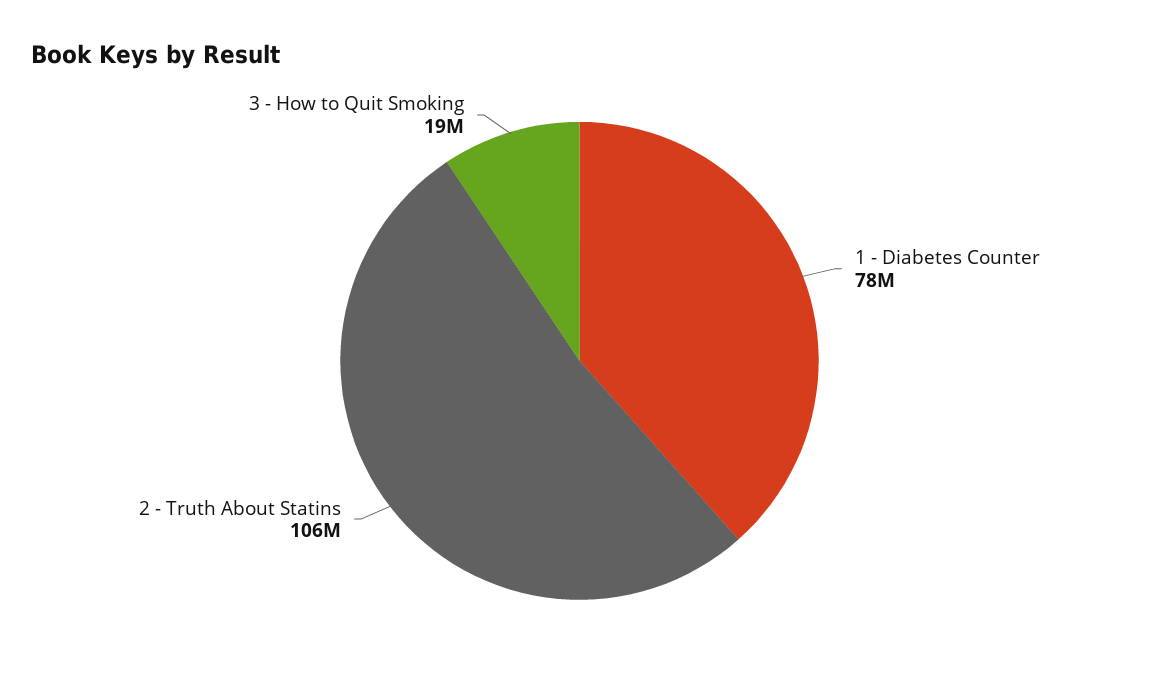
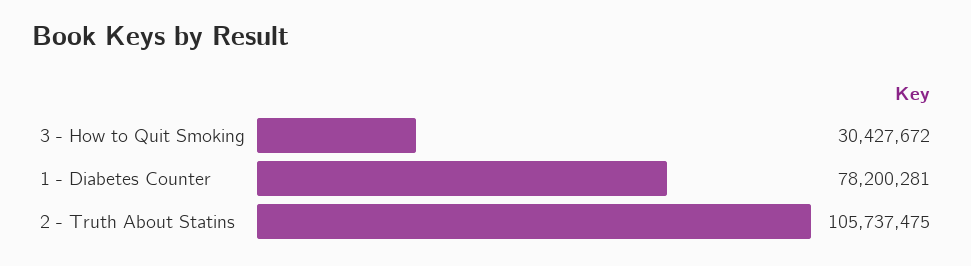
3 - How to Quit Smoking: 19000000 -> 30427672

